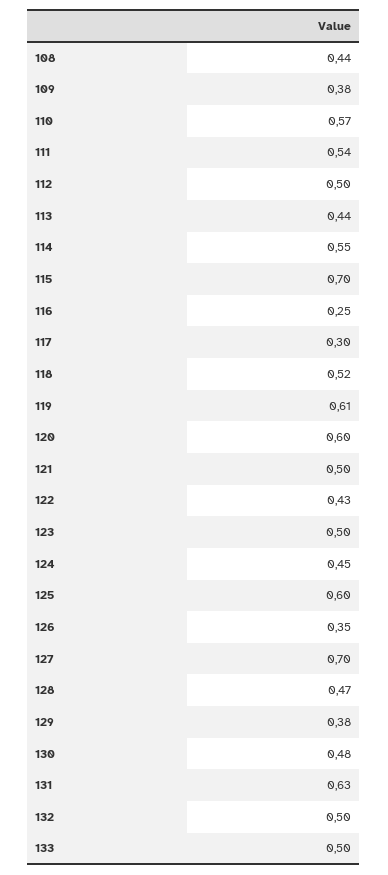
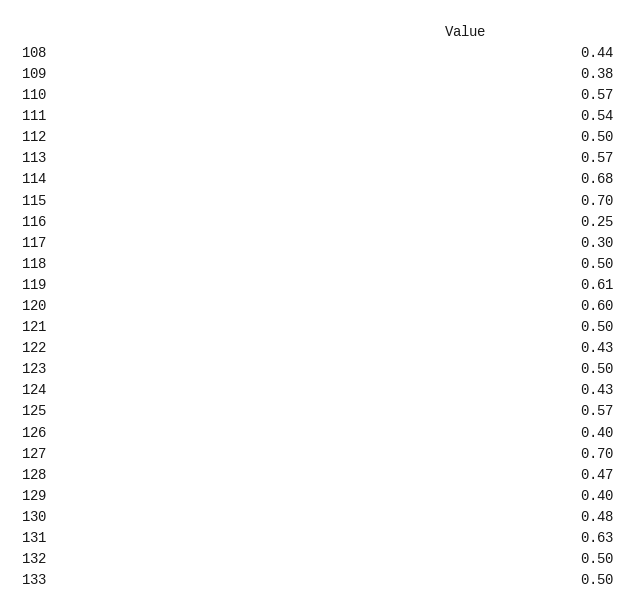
113: 0.44 -> 0.57
114: 0.55 -> 0.68
118: 0.52 -> 0.5
124: 0.45 -> 0.43
125: 0.6 -> 0.57
126: 0.35 -> 0.4
129: 0.38 -> 0.4

